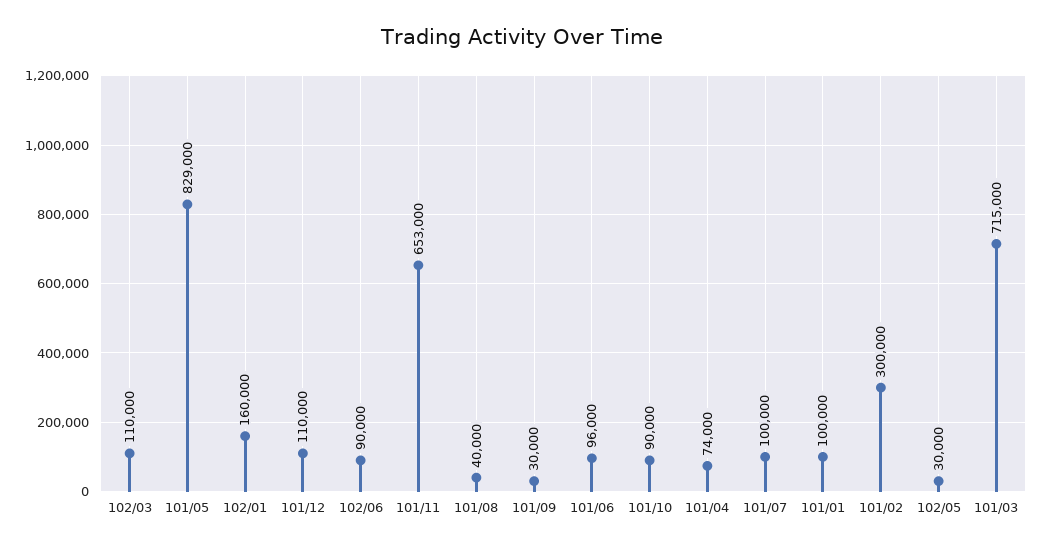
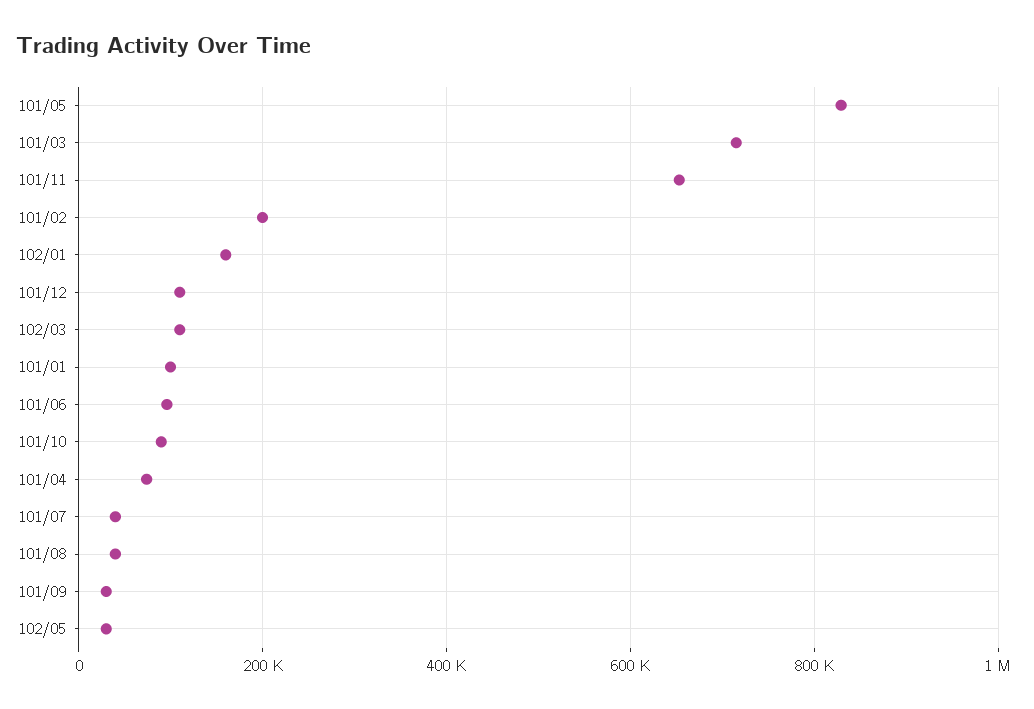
102/06: 90000 -> none
101/07: 100000 -> 40000
101/02: 300000 -> 200000

